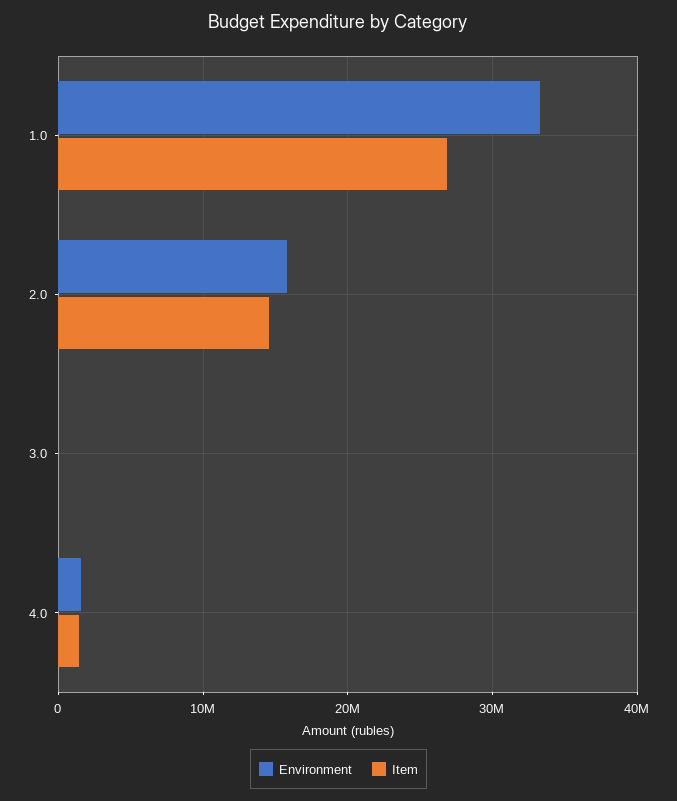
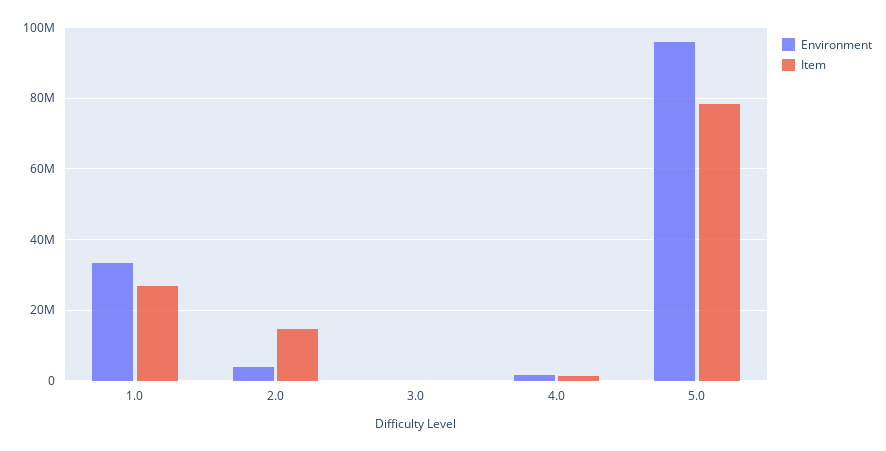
Environment, 2.0: 16000000 -> 4000000
Environment, 5.0: none -> 96000000
Item, 5.0: none -> 78000000

